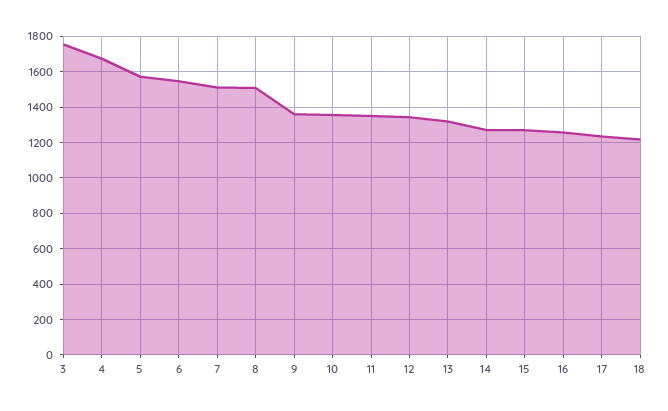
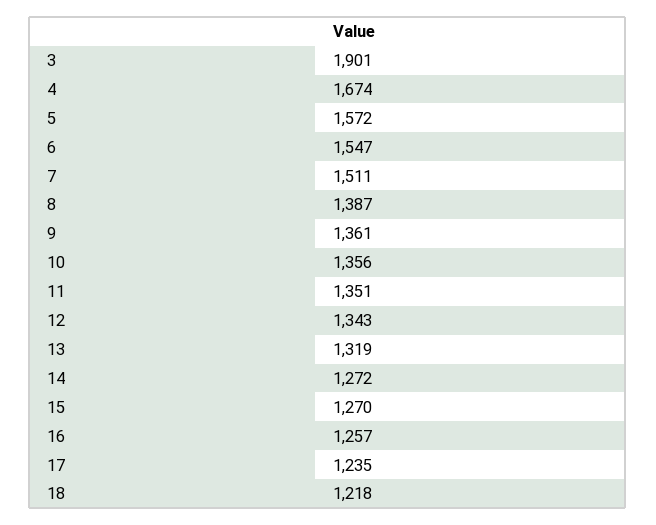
3: 1750 -> 1901
8: 1500 -> 1387

